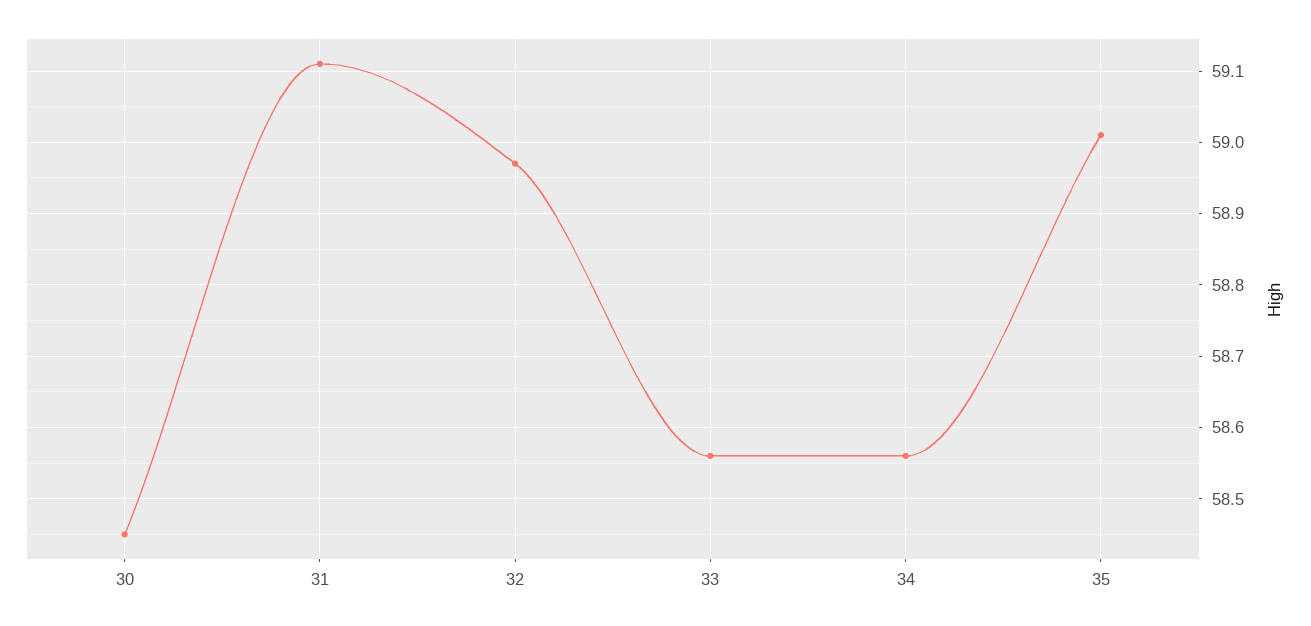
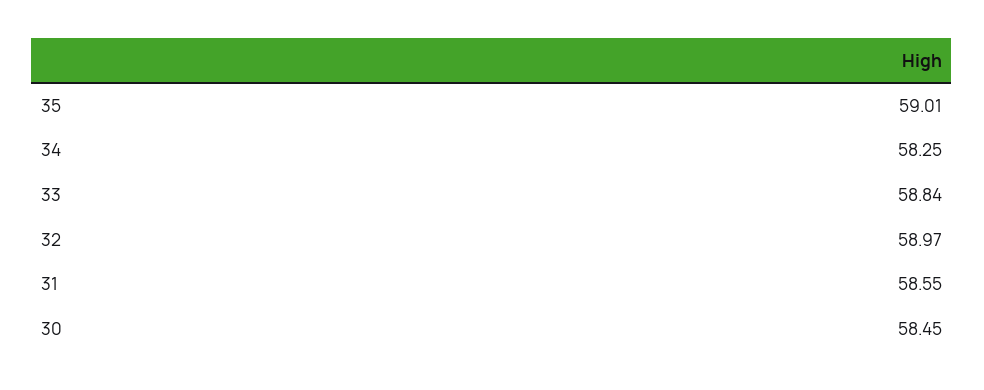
31: 59.11 -> 58.55
33: 58.56 -> 58.84
34: 58.56 -> 58.25

